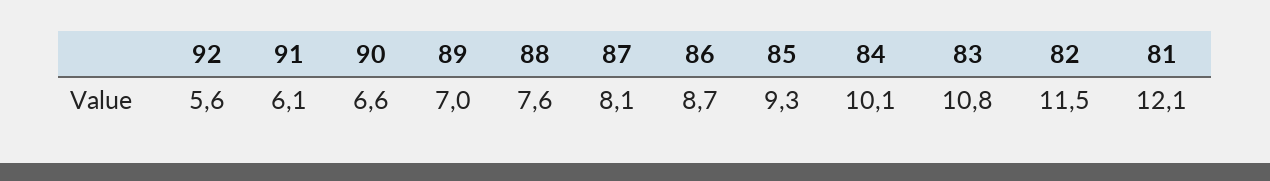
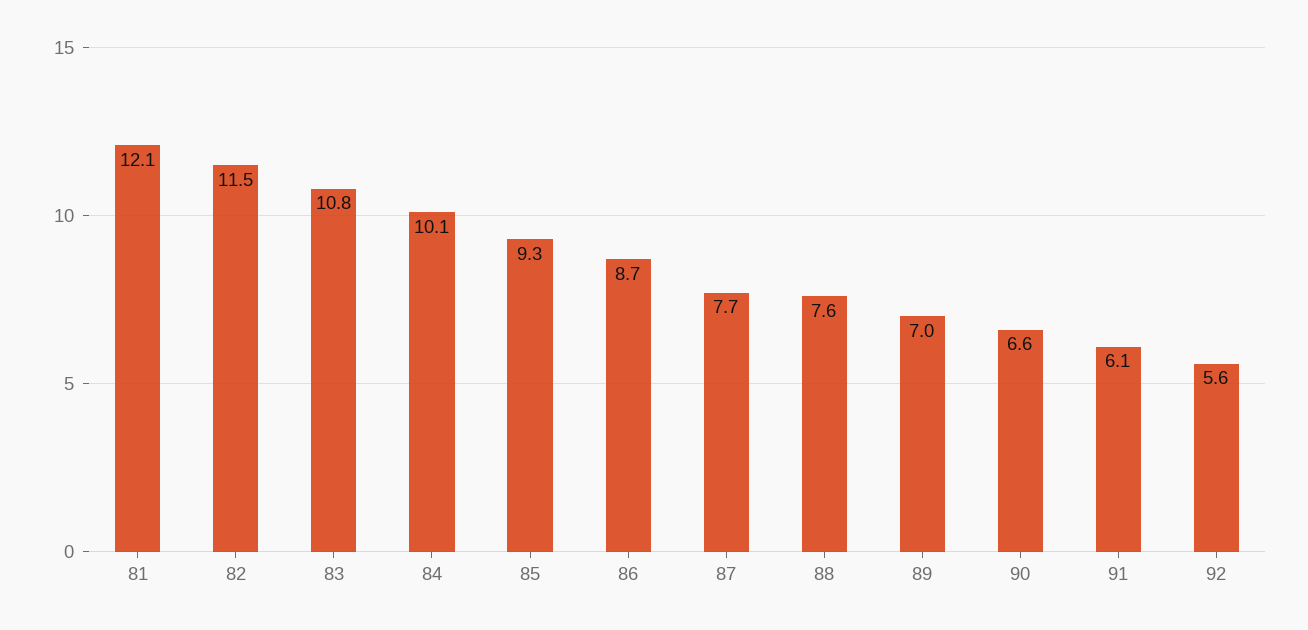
87: 8.1 -> 7.7

